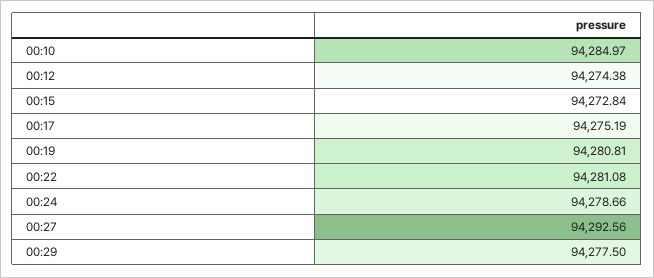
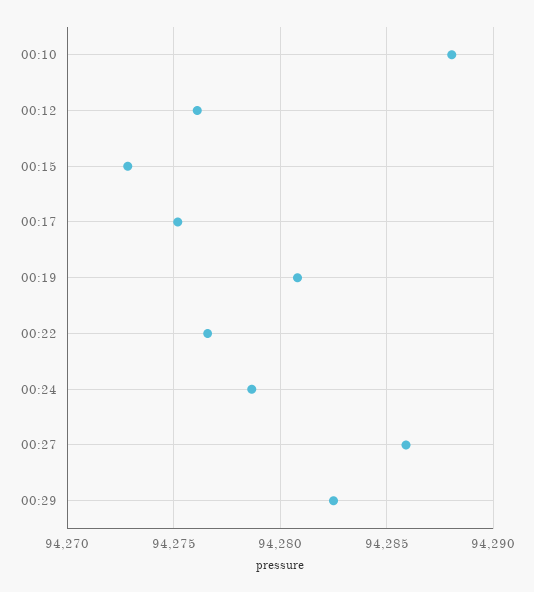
00:10: 94284.97 -> 94288
00:12: 94274.38 -> 94276
00:22: 94281.08 -> 94276.5
00:27: 94292.56 -> 94286
00:29: 94277.5 -> 94282.5

